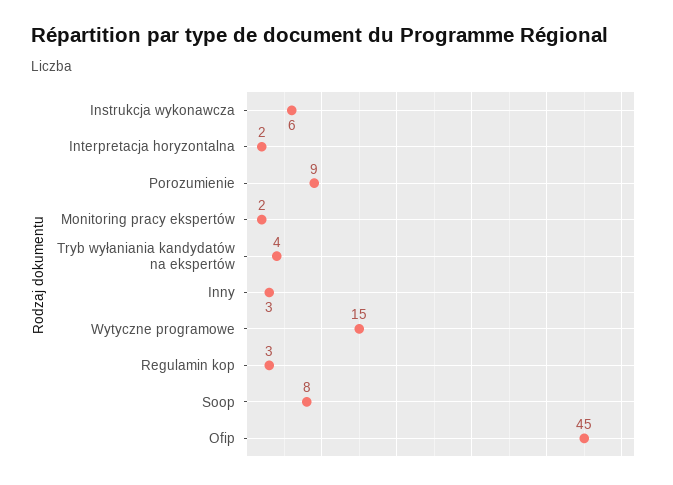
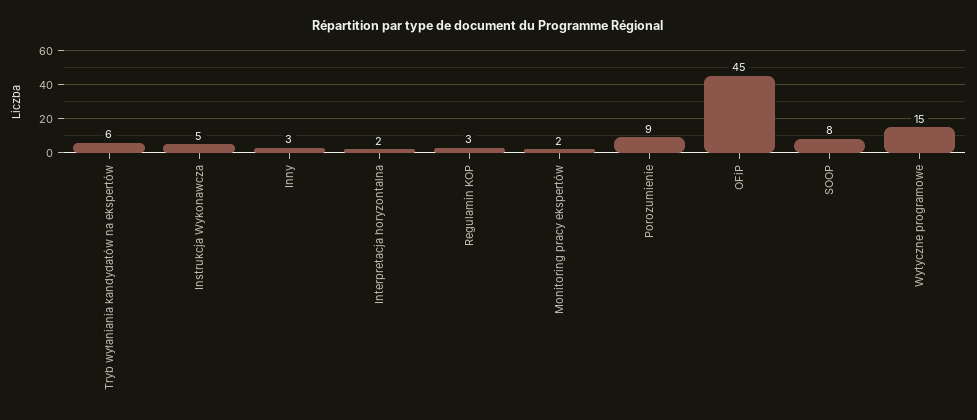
Instrukcja wykonawcza: 6 -> 5
Tryb wyłaniania kandydatów na ekspertów: 4 -> 6

